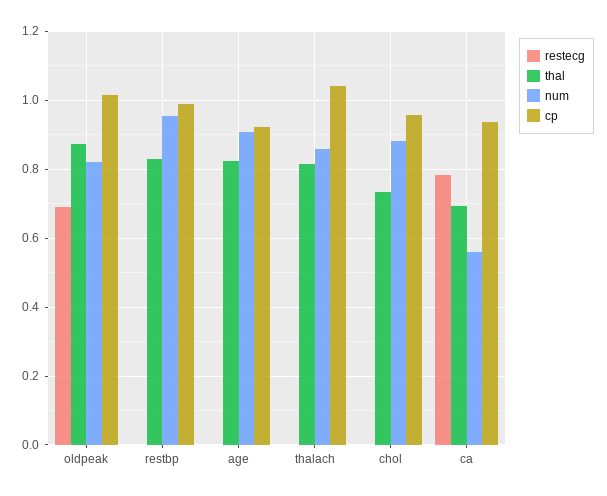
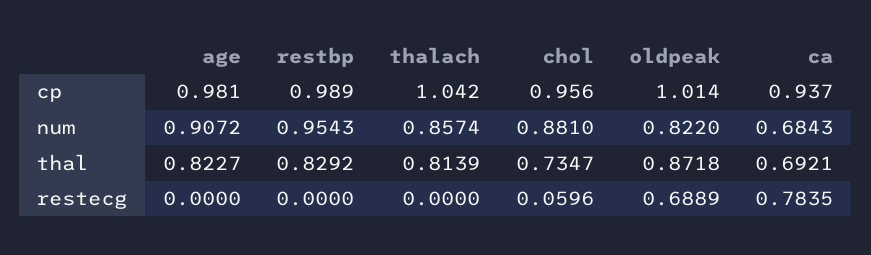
cp, age: 0.92 -> 0.981
restecg, chol: 0 -> 0.0596
num, ca: 0.56 -> 0.6843

